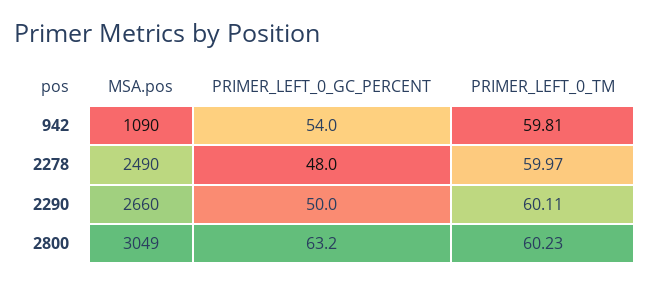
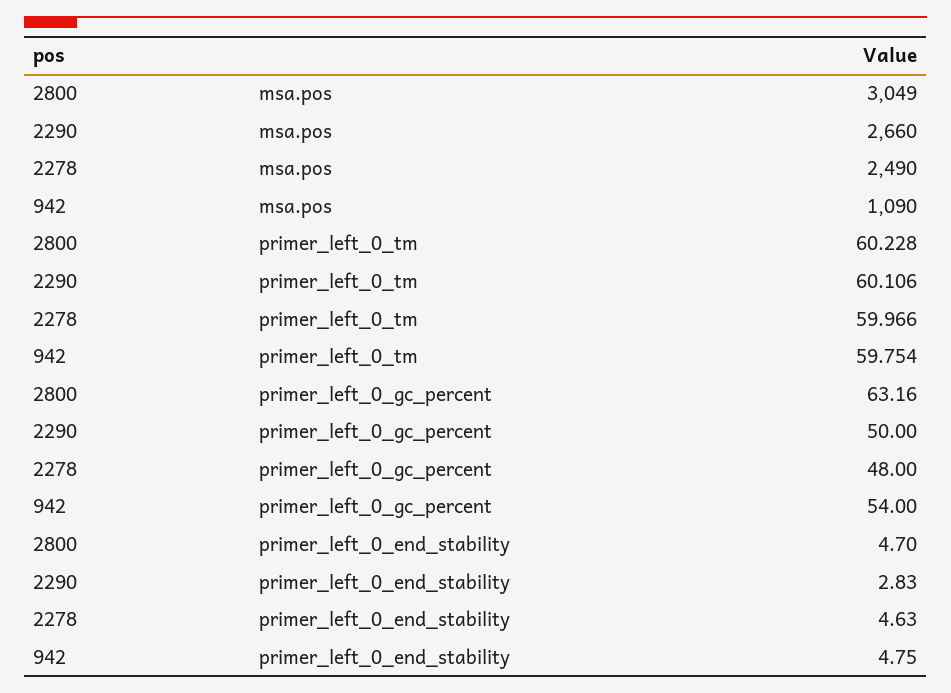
PRIMER_LEFT_0_TM, 942: 59.81 -> 59.754
primer_left_0_end_stability, 2800: none -> 4.7
primer_left_0_end_stability, 2290: none -> 2.83
primer_left_0_end_stability, 2278: none -> 4.63
primer_left_0_end_stability, 942: none -> 4.75

